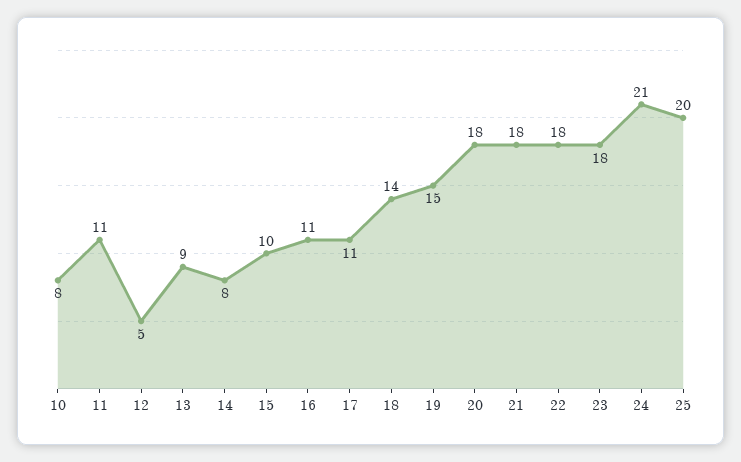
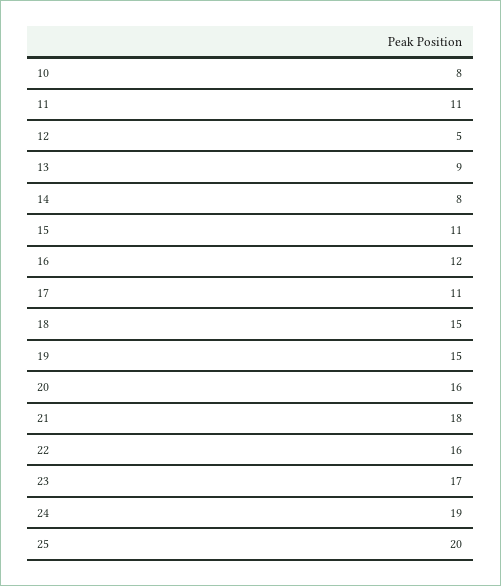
15: 10 -> 11
16: 11 -> 12
18: 14 -> 15
20: 18 -> 16
22: 18 -> 16
23: 18 -> 17
24: 21 -> 19

